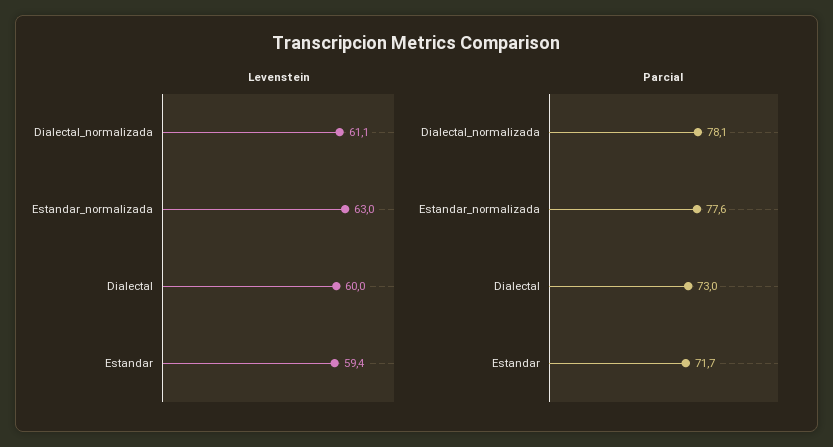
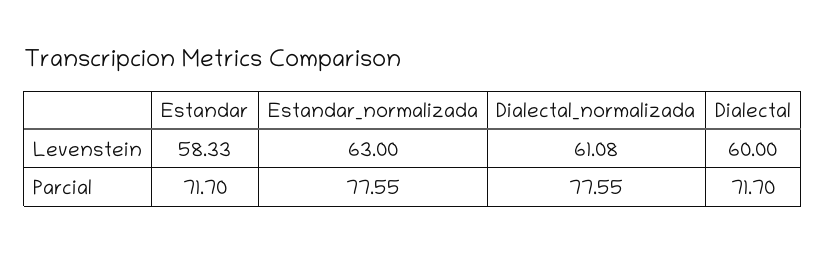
Levenstein, Estandar: 59.4 -> 58.33
Parcial, Dialectal_normalizada: 78.1 -> 77.55
Parcial, Dialectal: 73 -> 71.7

